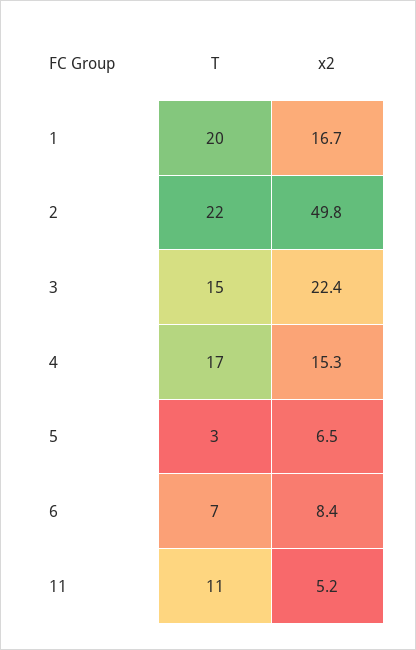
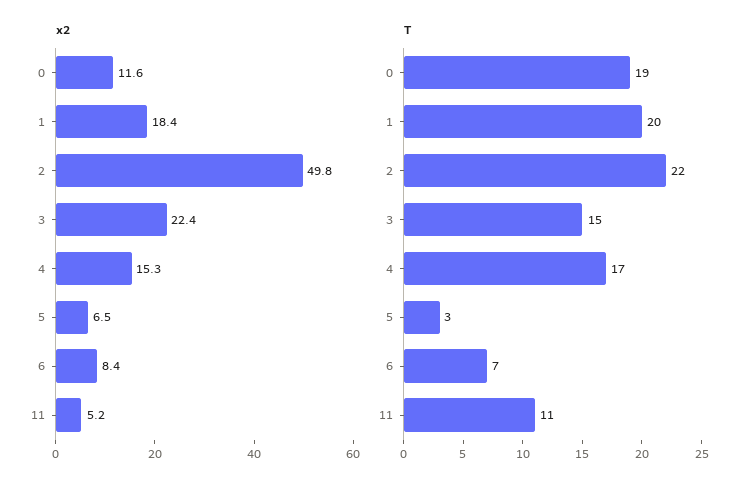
x2, 1: 16.7 -> 18.4
x2, 0: none -> 11.6
T, 0: none -> 19

